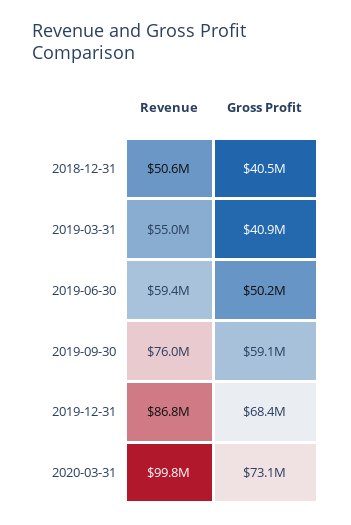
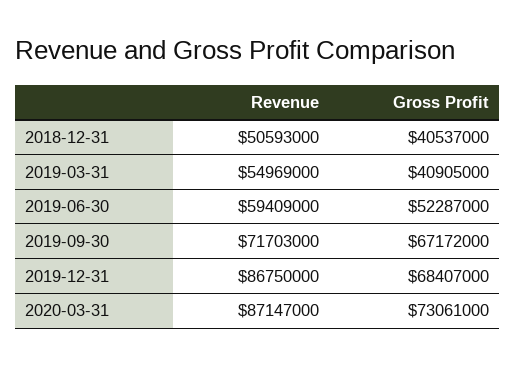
Gross Profit, 2019-06-30: 50200000 -> 52287000
Revenue, 2019-09-30: 76000000 -> 71703000
Gross Profit, 2019-09-30: 59100000 -> 67172000
Revenue, 2020-03-31: 99800000 -> 87147000

